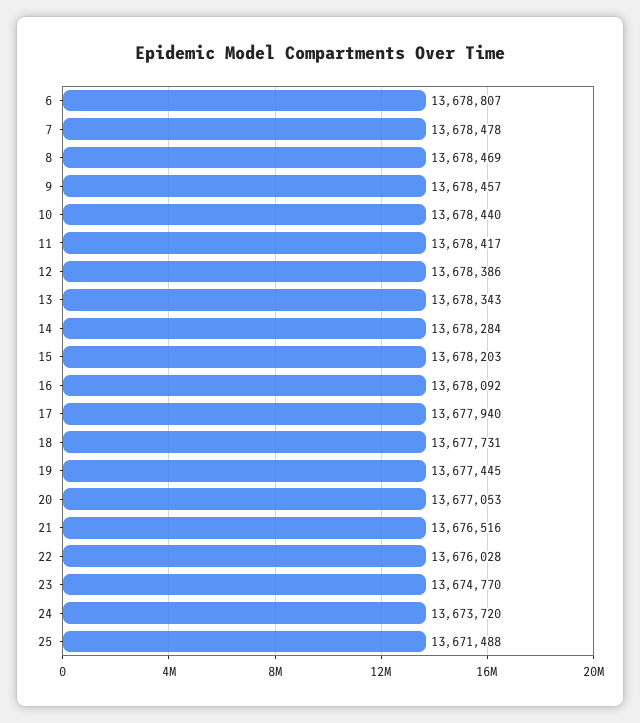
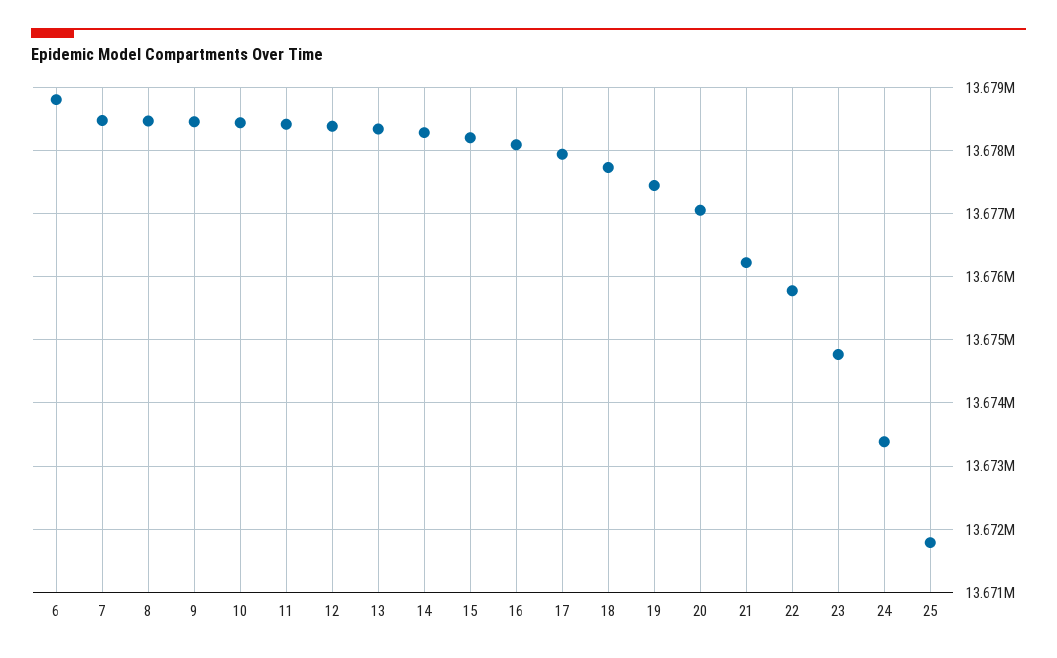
21: 13676516 -> 13676200
22: 13676028 -> 13675800
24: 13673720 -> 13673400
25: 13671488 -> 13671800

